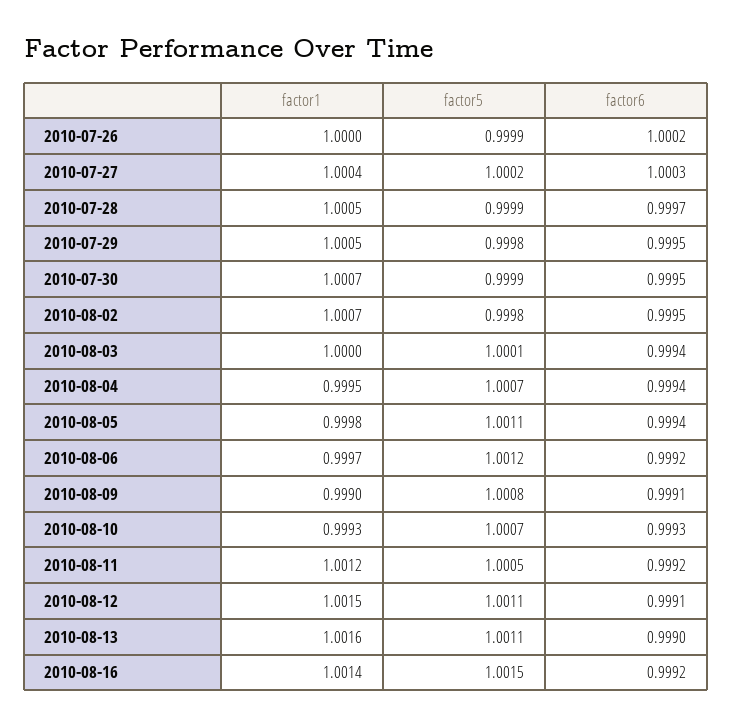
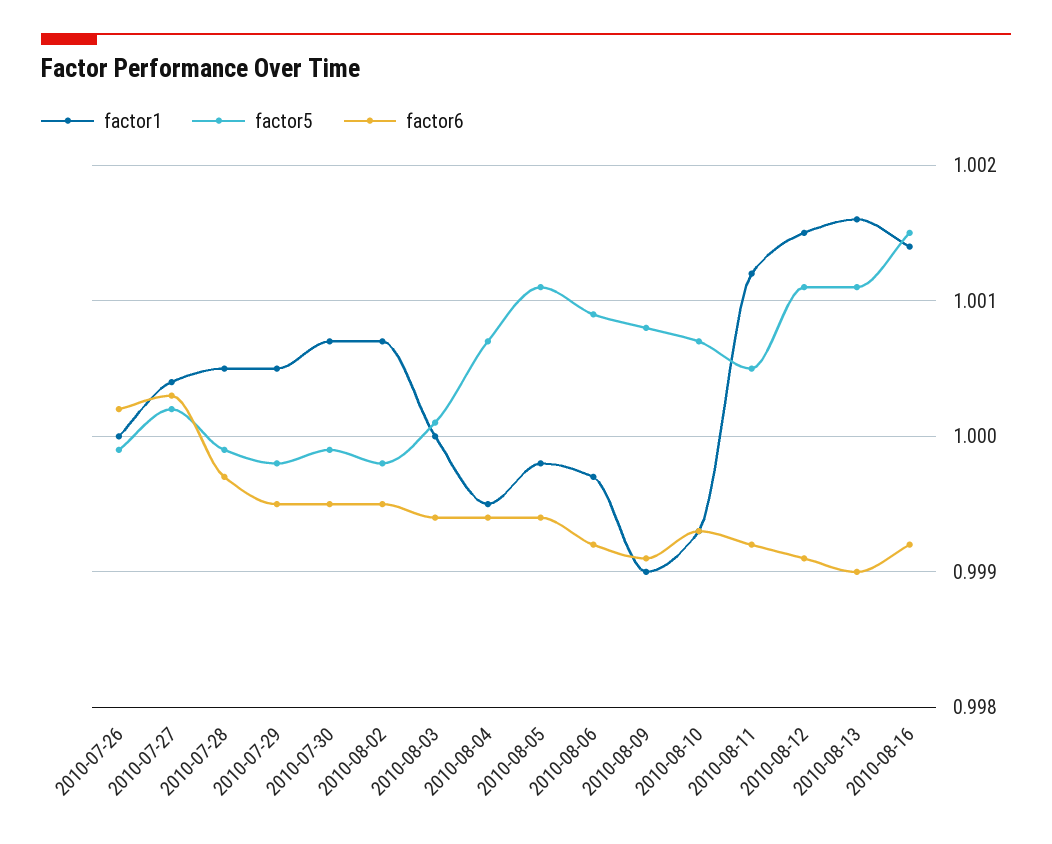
factor5, 2010-08-06: 1.0012 -> 1.0009

